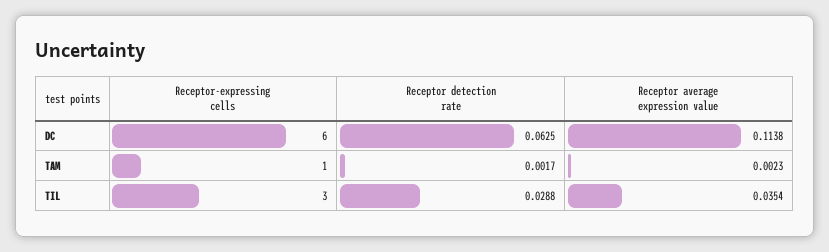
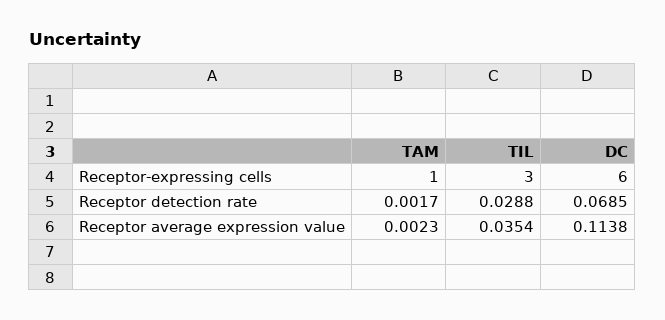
Receptor detection rate, DC: 0.0625 -> 0.0685

